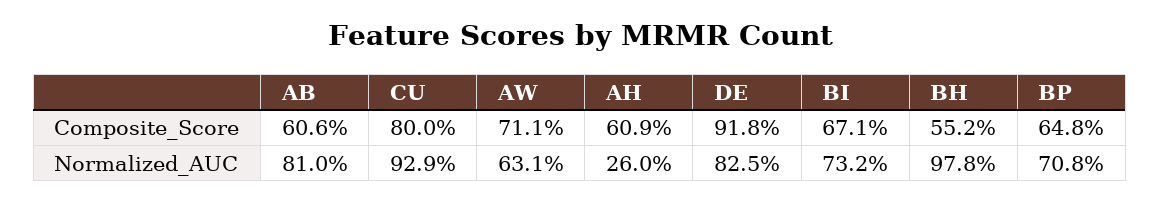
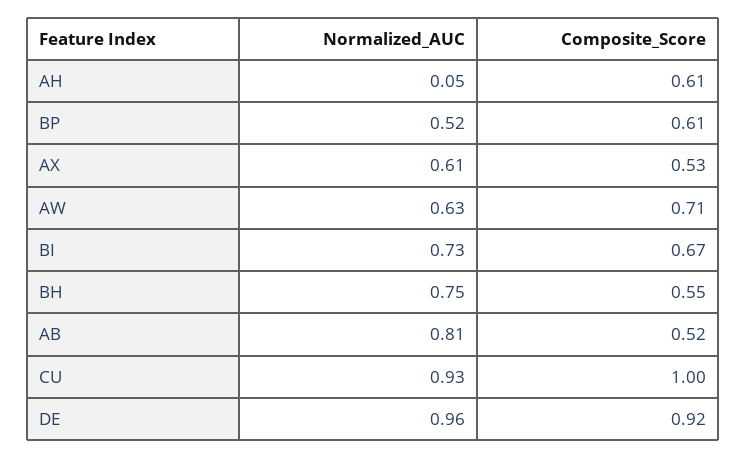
AB, Composite_Score: 0.606 -> 0.52
CU, Composite_Score: 0.8 -> 1
BP, Composite_Score: 0.648 -> 0.61
AH, Normalized_AUC: 0.26 -> 0.05
DE, Normalized_AUC: 0.825 -> 0.96
BH, Normalized_AUC: 0.978 -> 0.75
BP, Normalized_AUC: 0.708 -> 0.52
AX, Normalized_AUC: none -> 0.61
AX, Composite_Score: none -> 0.53

